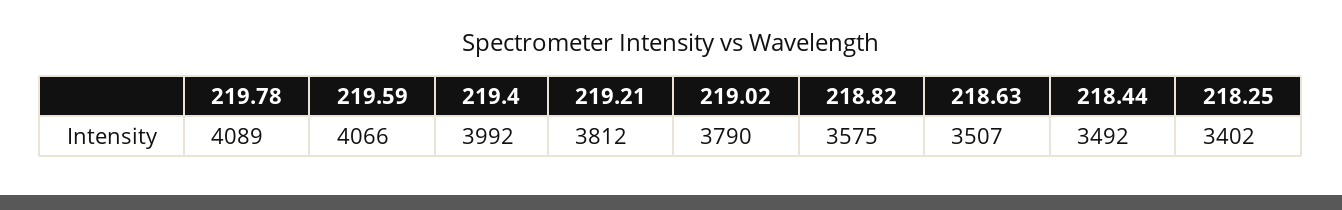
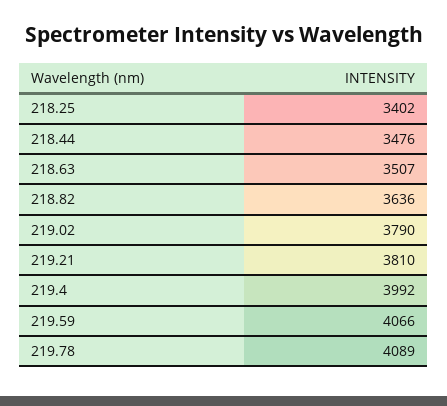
219.21: 3812 -> 3810
218.82: 3575 -> 3636
218.44: 3492 -> 3476

